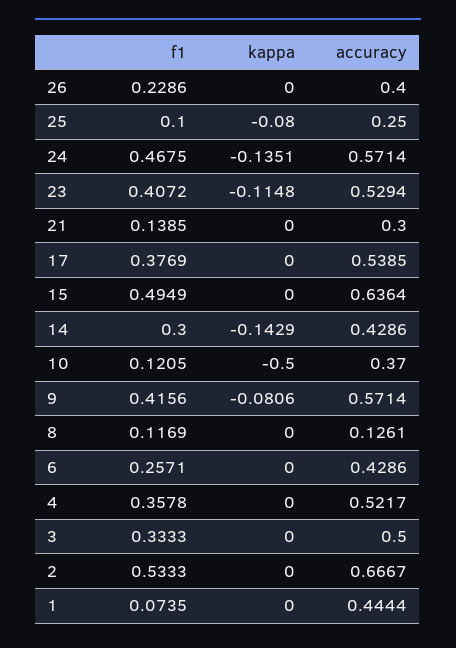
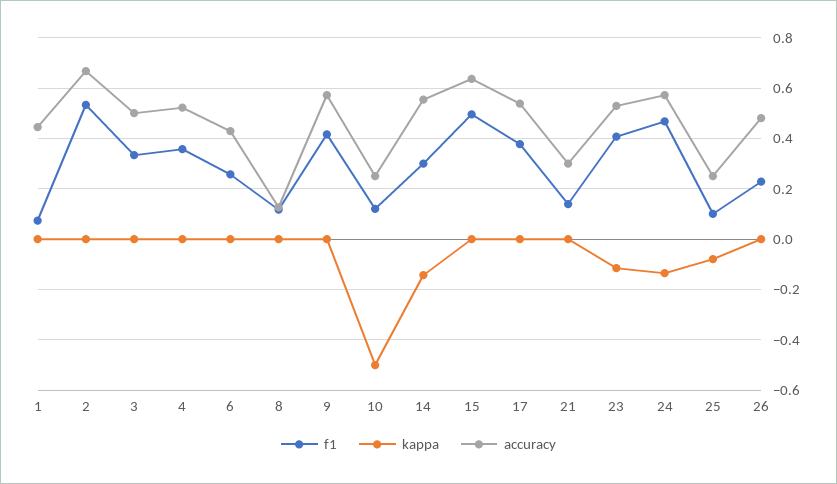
accuracy, 26: 0.4 -> 0.475
accuracy, 14: 0.4286 -> 0.55
accuracy, 10: 0.37 -> 0.25
kappa, 9: -0.0806 -> 0

